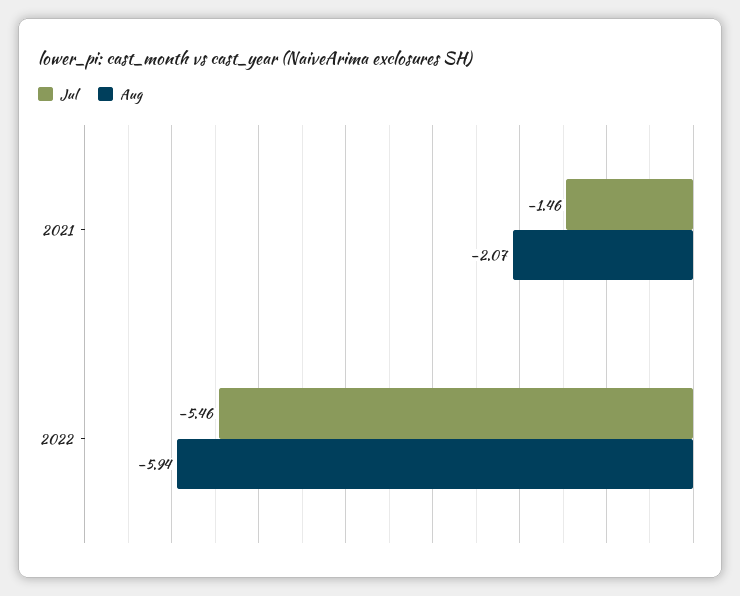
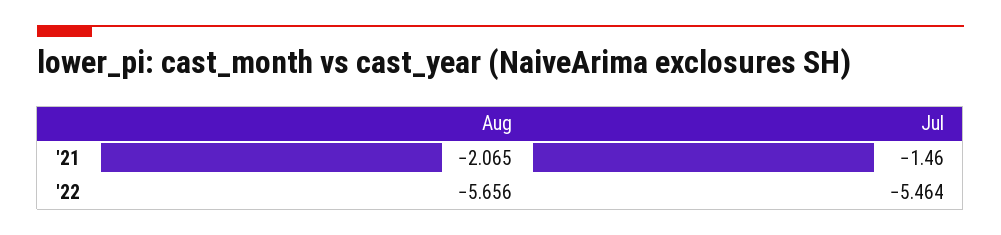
Aug, 2022: -5.94 -> -5.656

